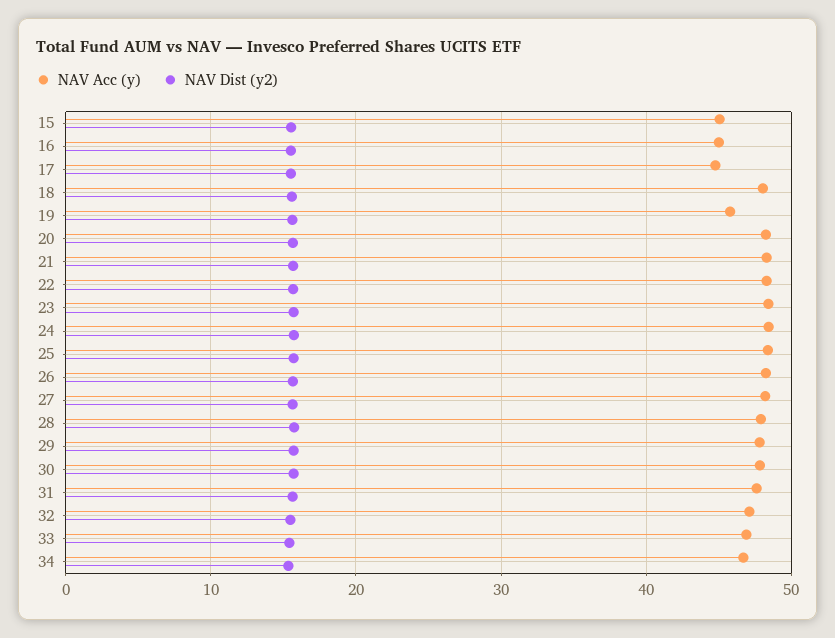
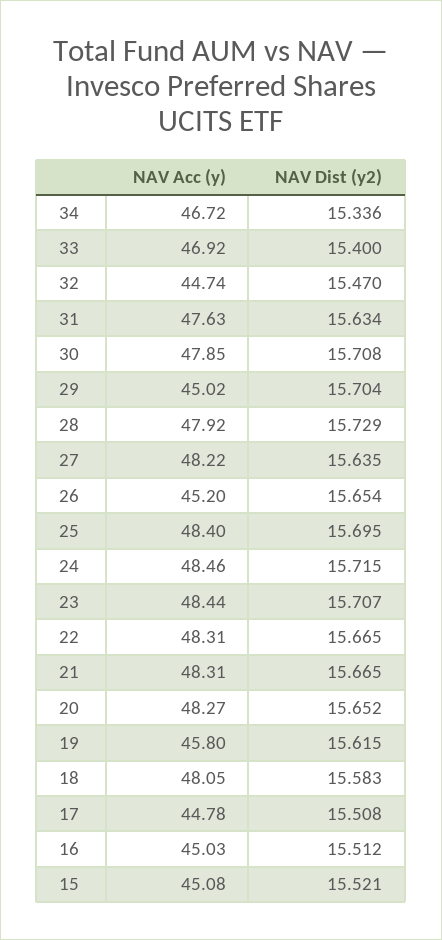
NAV Acc (y), 26: 48 -> 45.2
NAV Acc (y), 29: 48 -> 45.02
NAV Acc (y), 32: 47 -> 44.74

